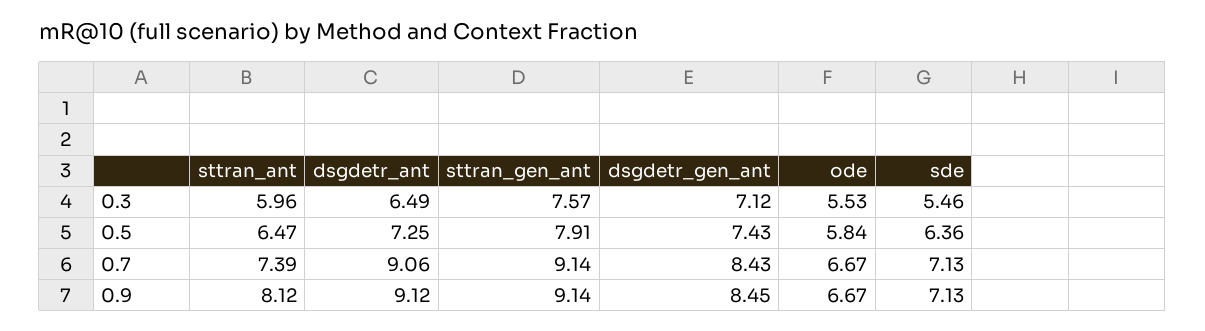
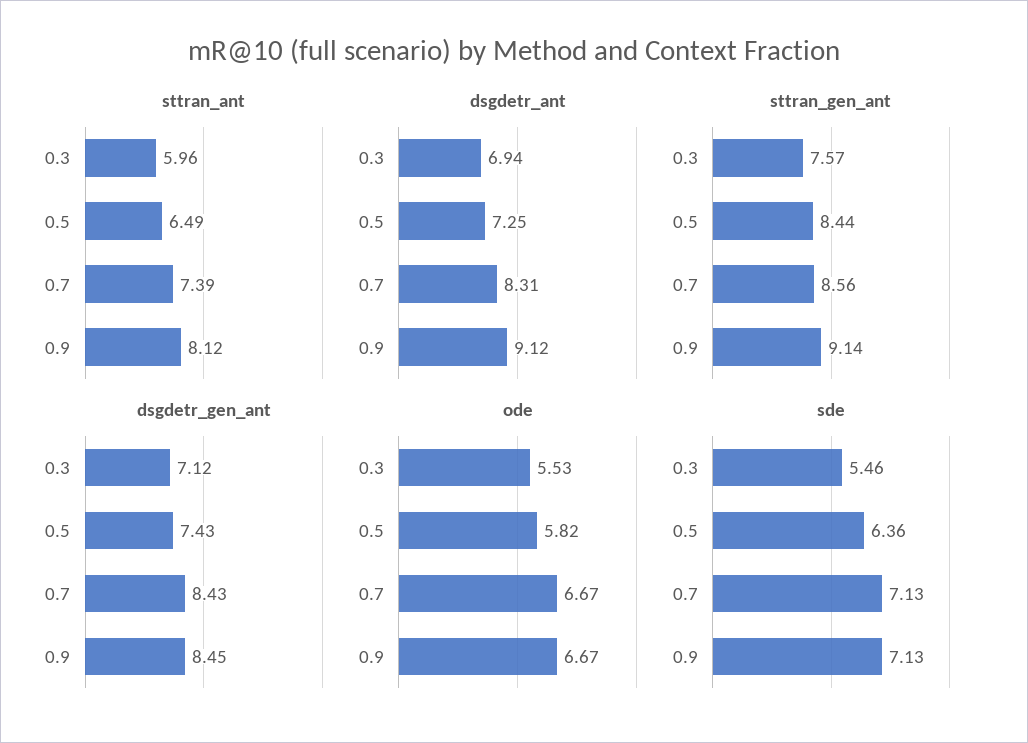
dsgdetr_ant, 0.3: 6.49 -> 6.94
sttran_ant, 0.5: 6.47 -> 6.49
sttran_gen_ant, 0.5: 7.91 -> 8.44
ode, 0.5: 5.84 -> 5.82
dsgdetr_ant, 0.7: 9.06 -> 8.31
sttran_gen_ant, 0.7: 9.14 -> 8.56

